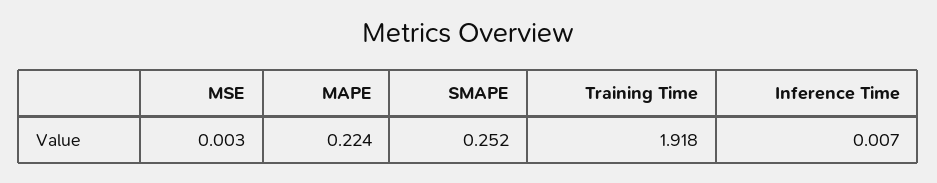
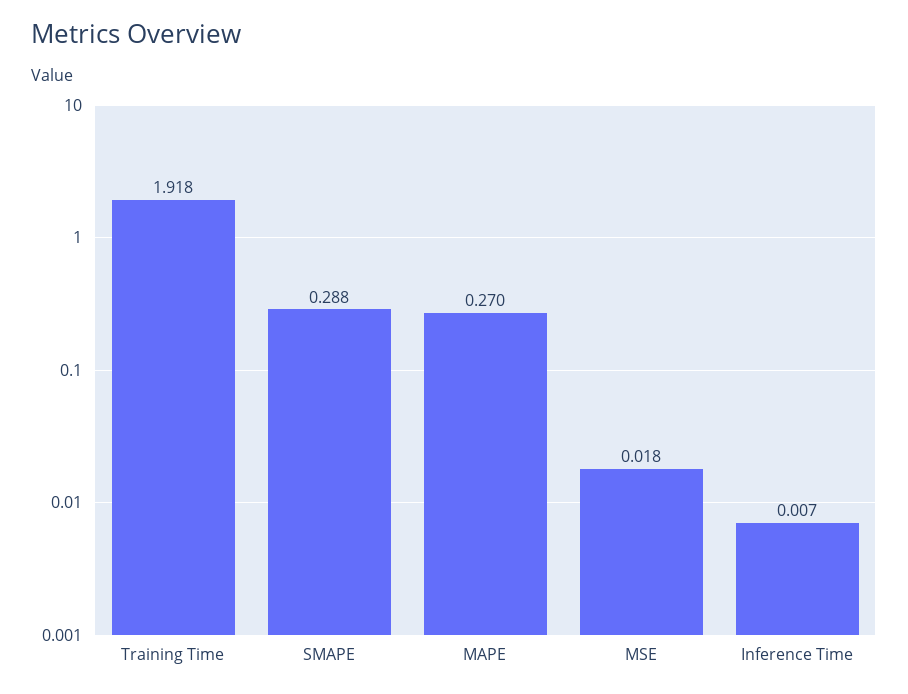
MSE: 0.003 -> 0.018
MAPE: 0.224 -> 0.27
SMAPE: 0.252 -> 0.288

